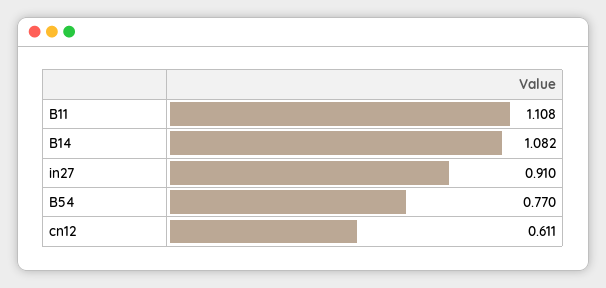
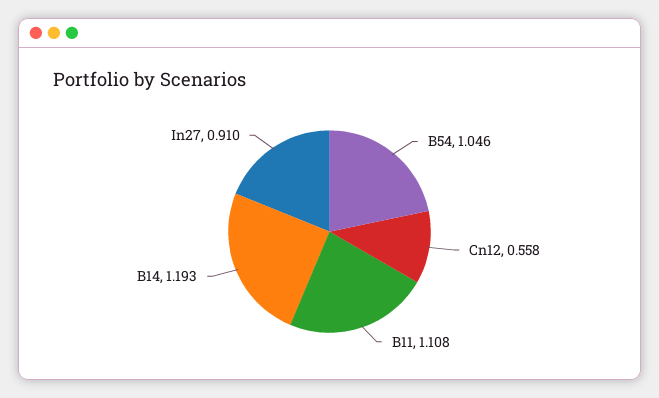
B14: 1.082 -> 1.193
B54: 0.77 -> 1.046
cn12: 0.611 -> 0.558

